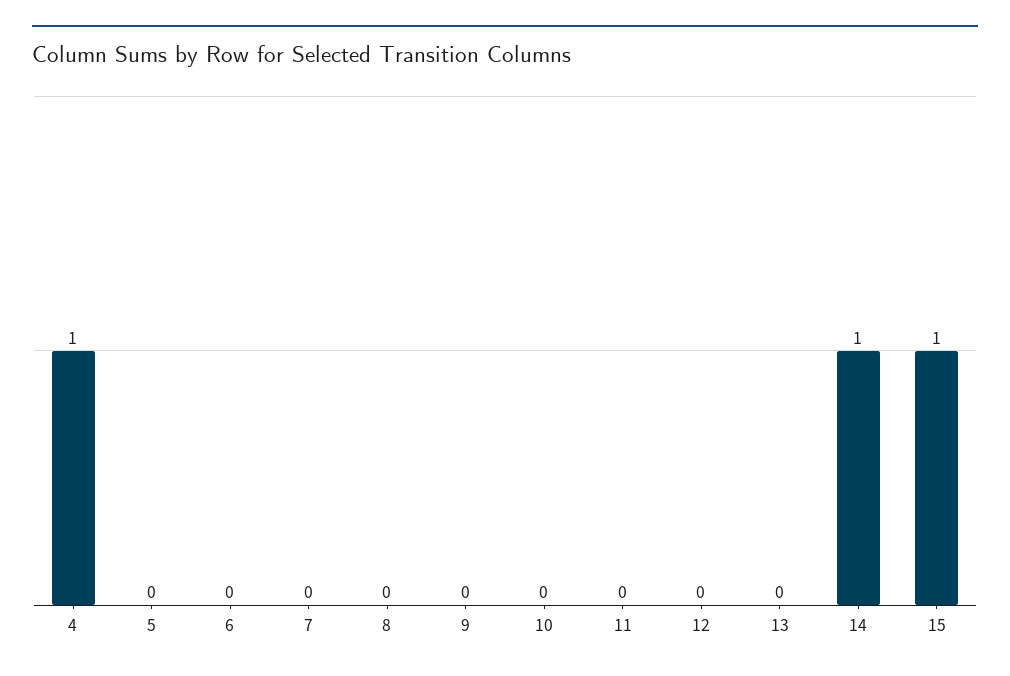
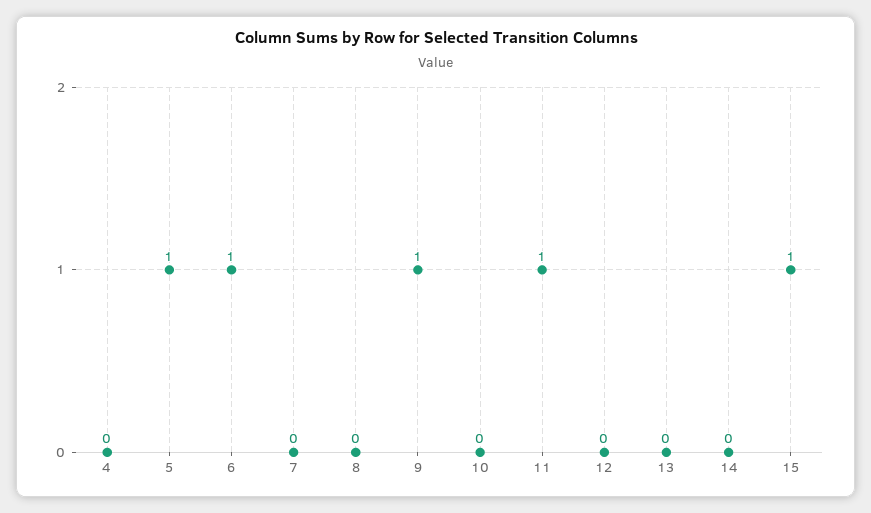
4: 1 -> 0
5: 0 -> 1
6: 0 -> 1
9: 0 -> 1
11: 0 -> 1
14: 1 -> 0

